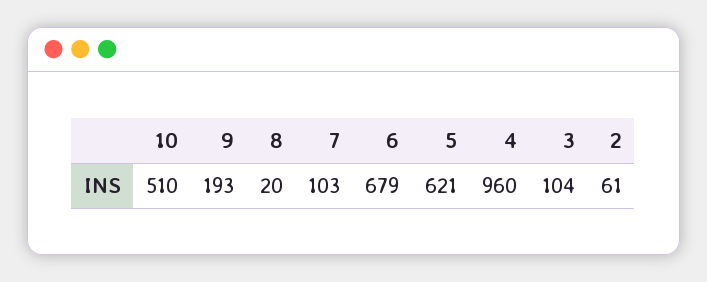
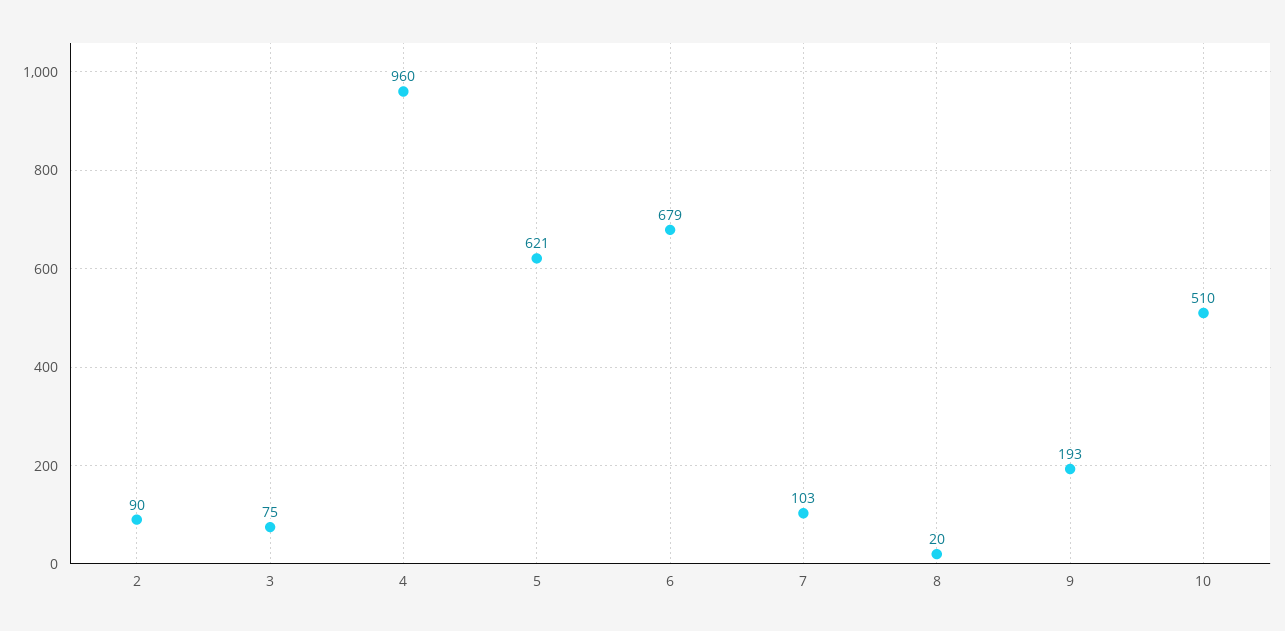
3: 104 -> 75
2: 61 -> 90

